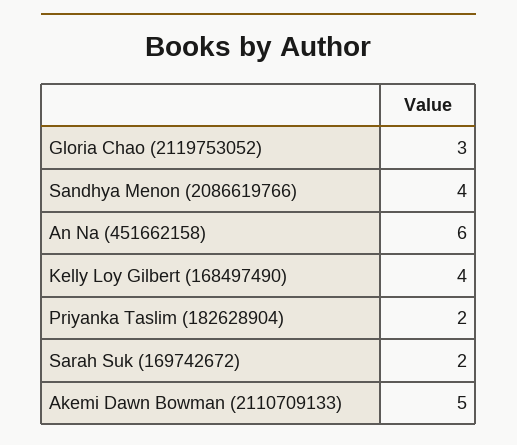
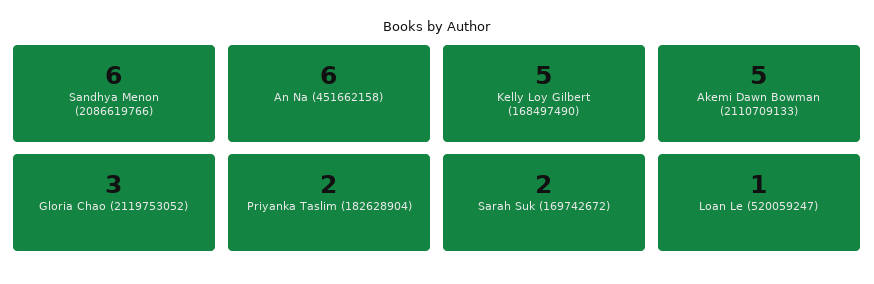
Sandhya Menon (2086619766): 4 -> 6
Kelly Loy Gilbert (168497490): 4 -> 5
Loan Le (520059247): none -> 1

